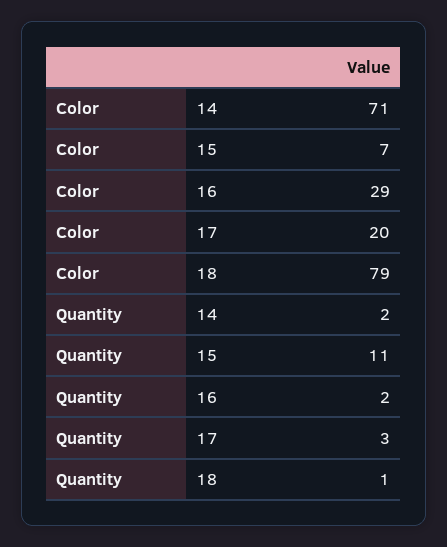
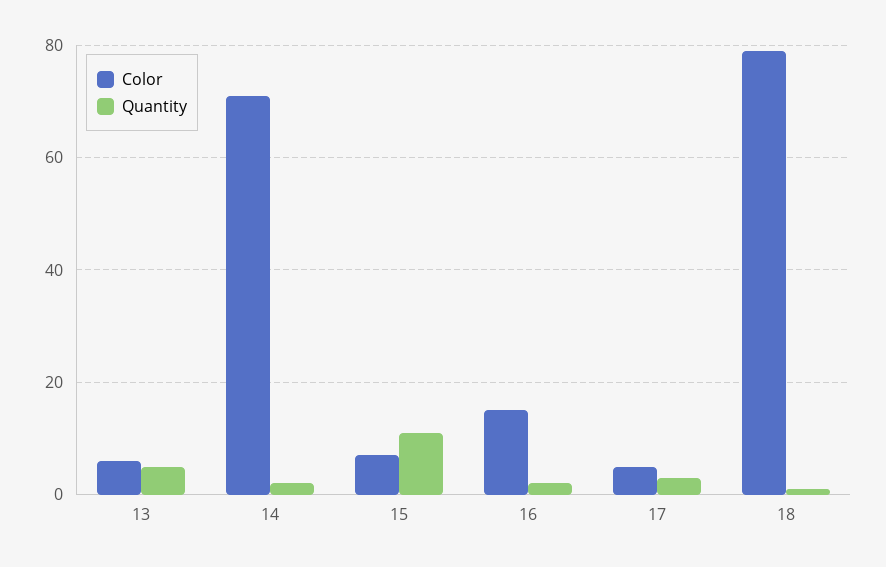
Color, 16: 29 -> 15
Color, 17: 20 -> 5
Color, 13: none -> 5
Quantity, 13: none -> 5

